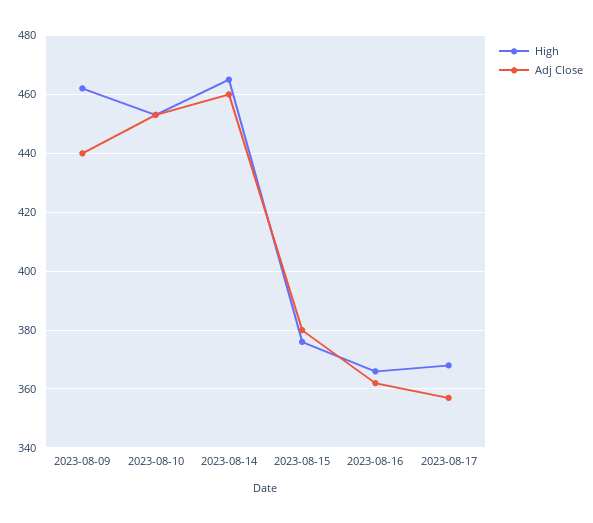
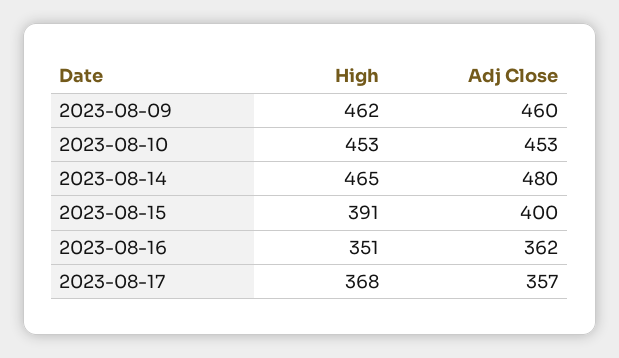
Adj Close, 2023-08-09: 440 -> 460
Adj Close, 2023-08-14: 460 -> 480
High, 2023-08-15: 375 -> 391
Adj Close, 2023-08-15: 380 -> 400
High, 2023-08-16: 365 -> 351

